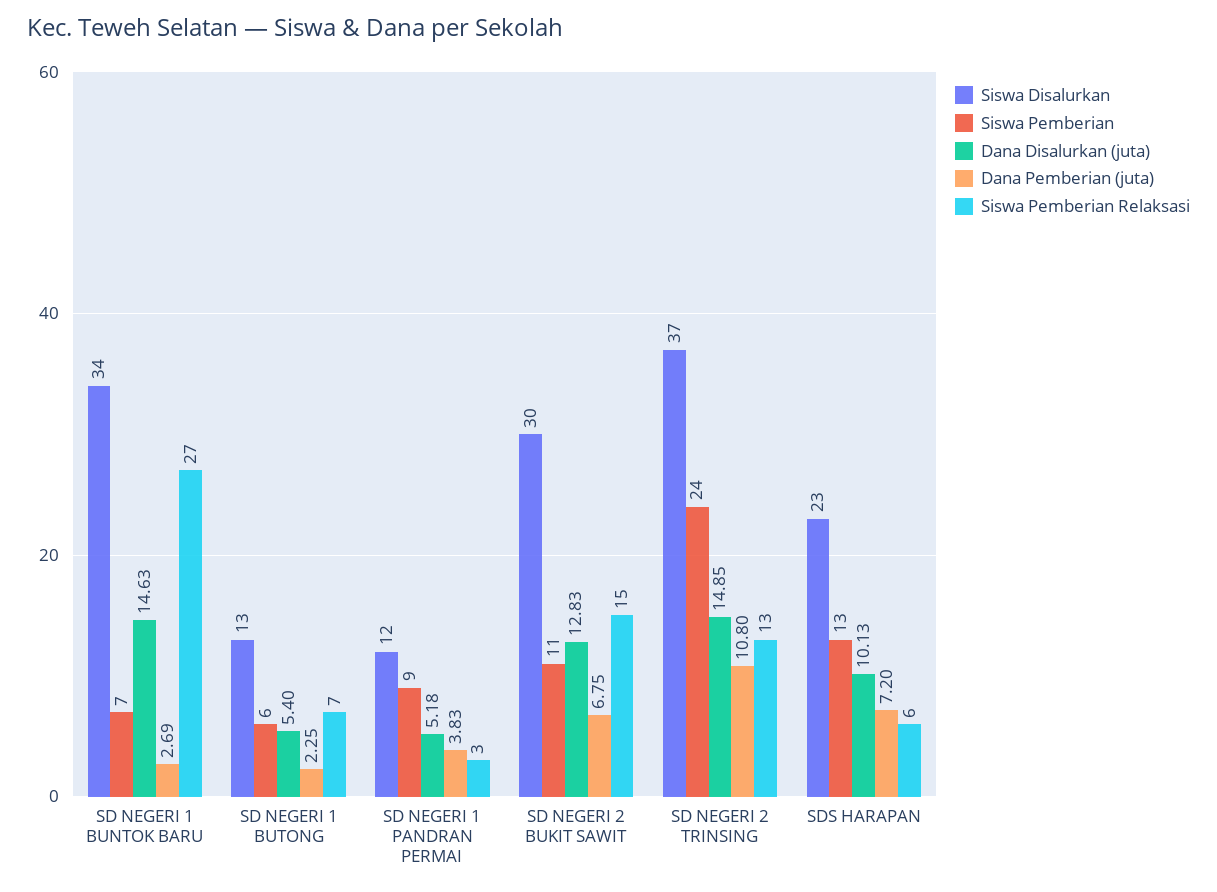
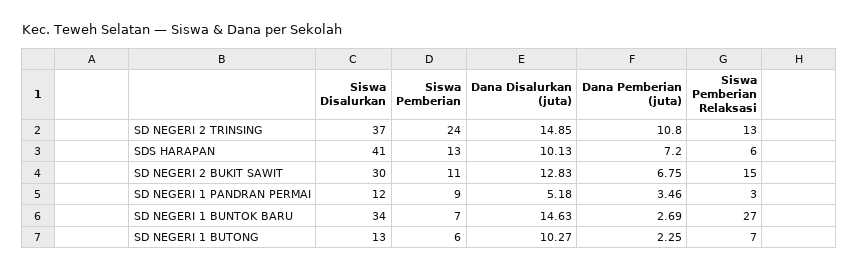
Dana Disalurkan (juta), SD NEGERI 1 BUTONG: 5.4 -> 10.27
Dana Pemberian (juta), SD NEGERI 1 PANDRAN PERMAI: 3.83 -> 3.46
Siswa Disalurkan, SDS HARAPAN: 23 -> 41

